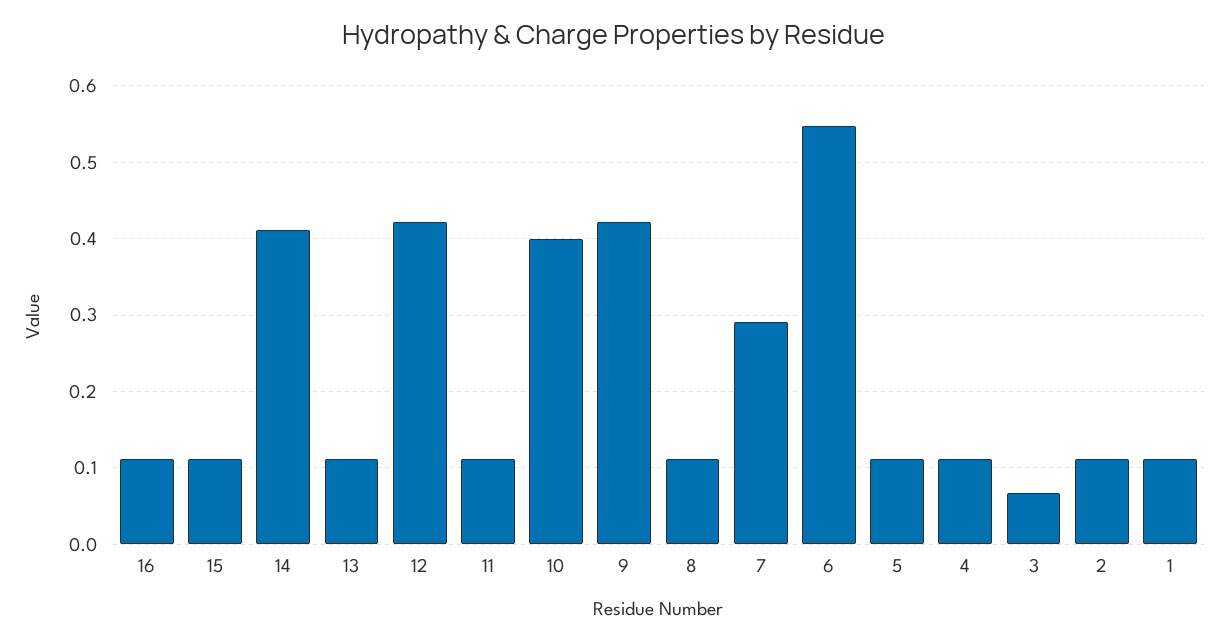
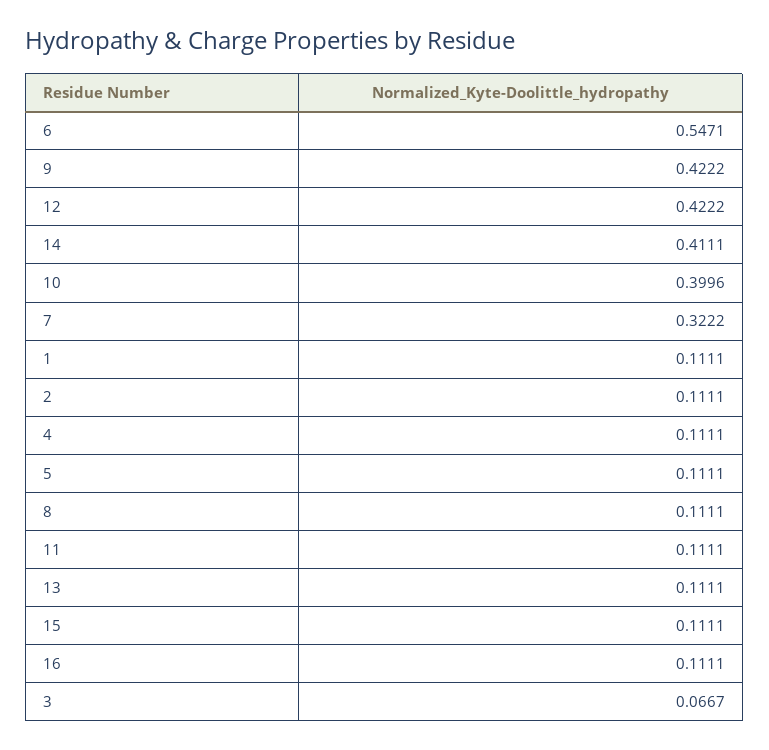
7: 0.29 -> 0.3222

